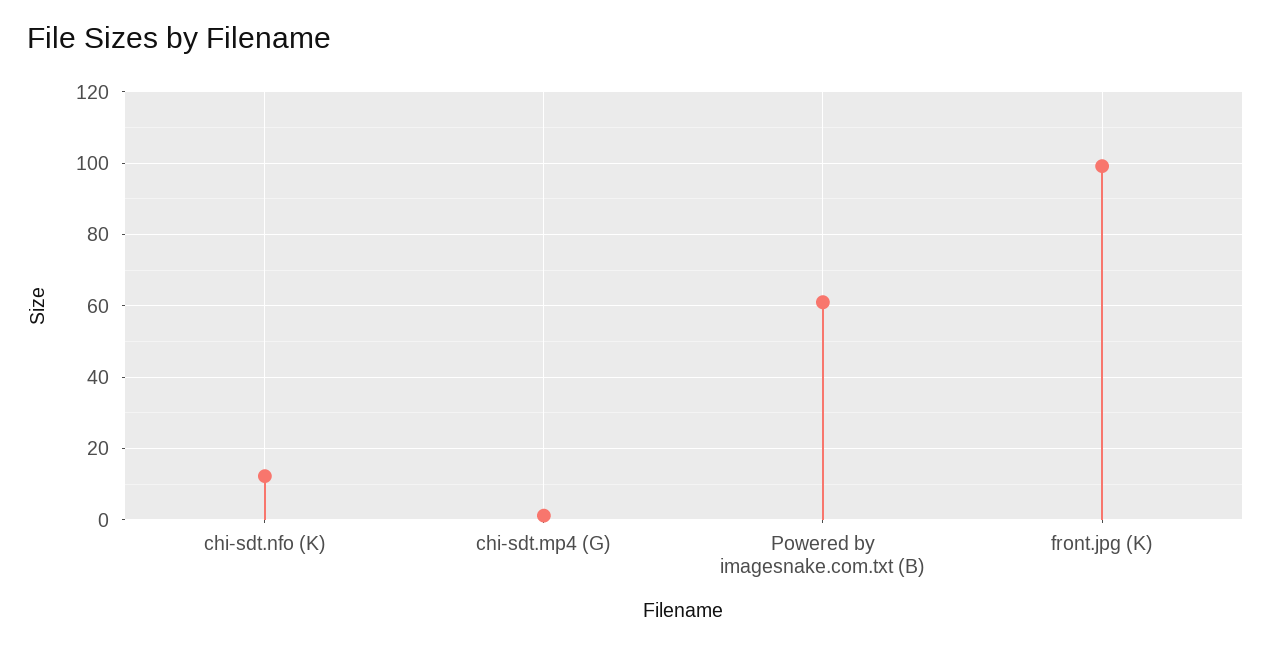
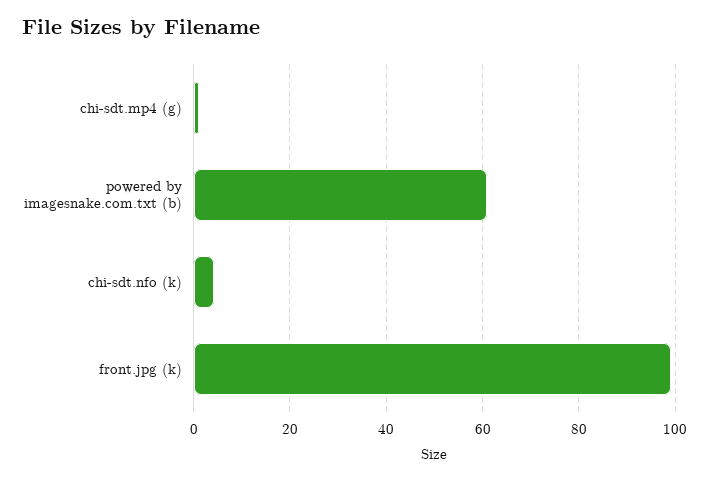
chi-sdt.nfo (K): 12 -> 4

